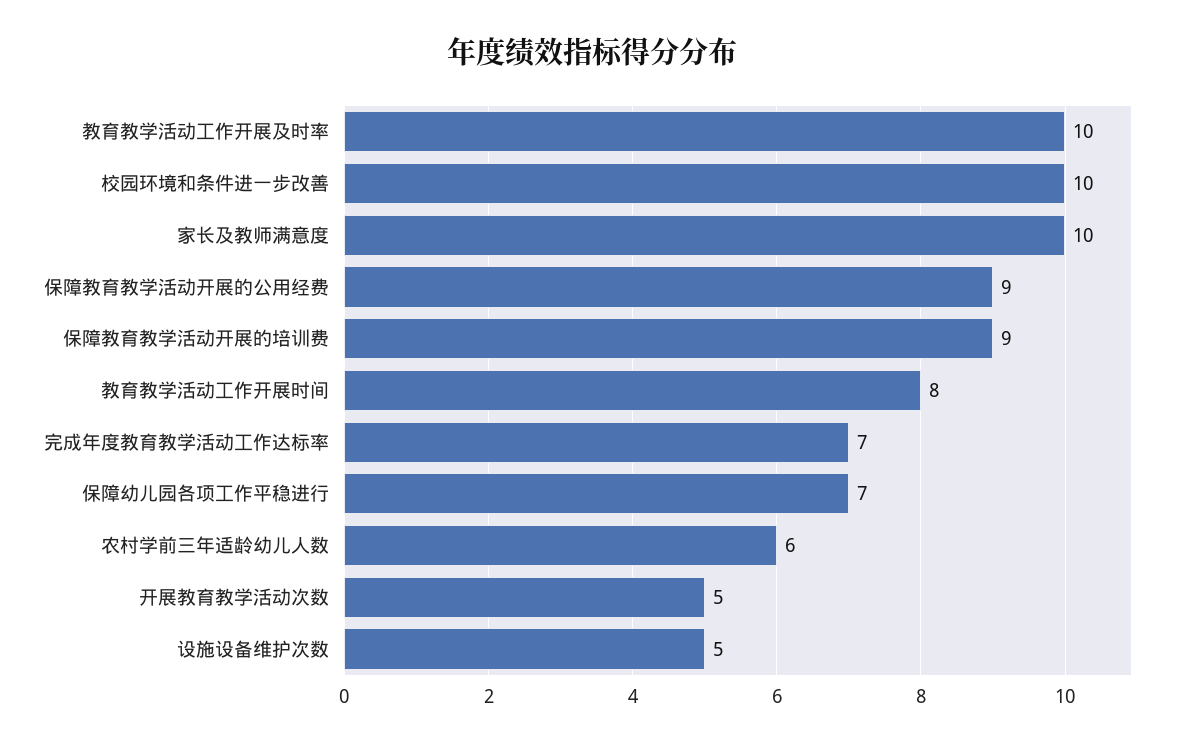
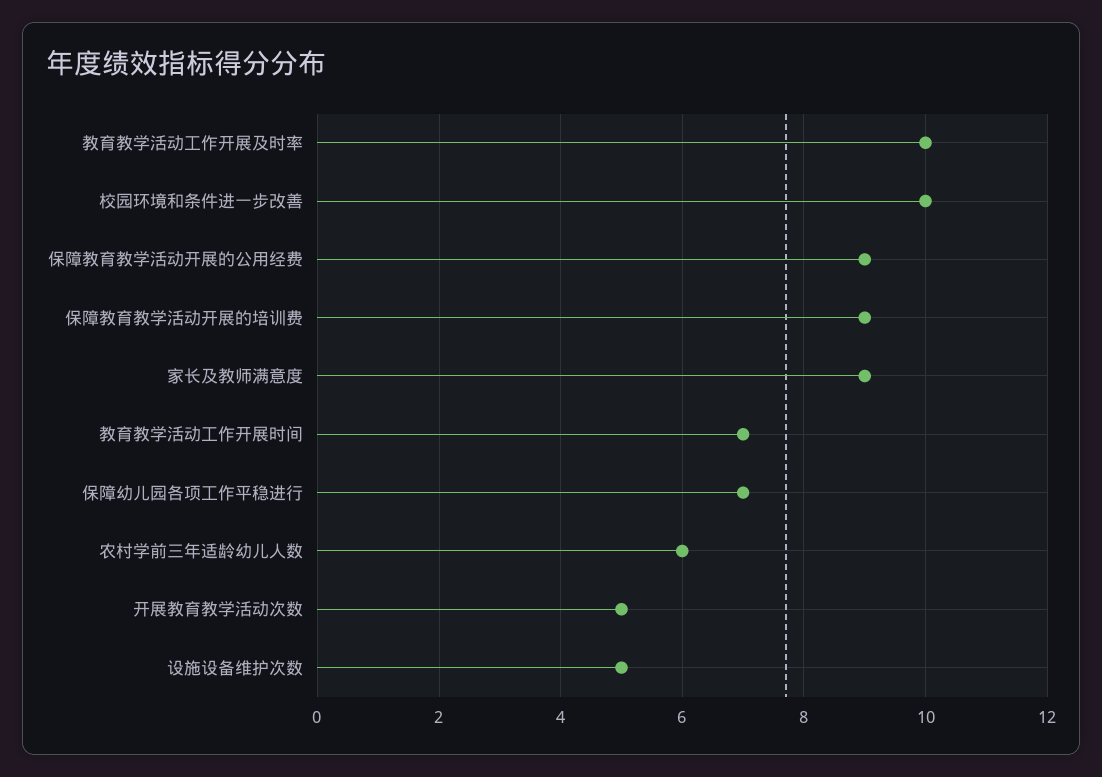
家长及教师满意度: 10 -> 9
教育教学活动工作开展时间: 8 -> 7
完成年度教育教学活动工作达标率: 7 -> none

